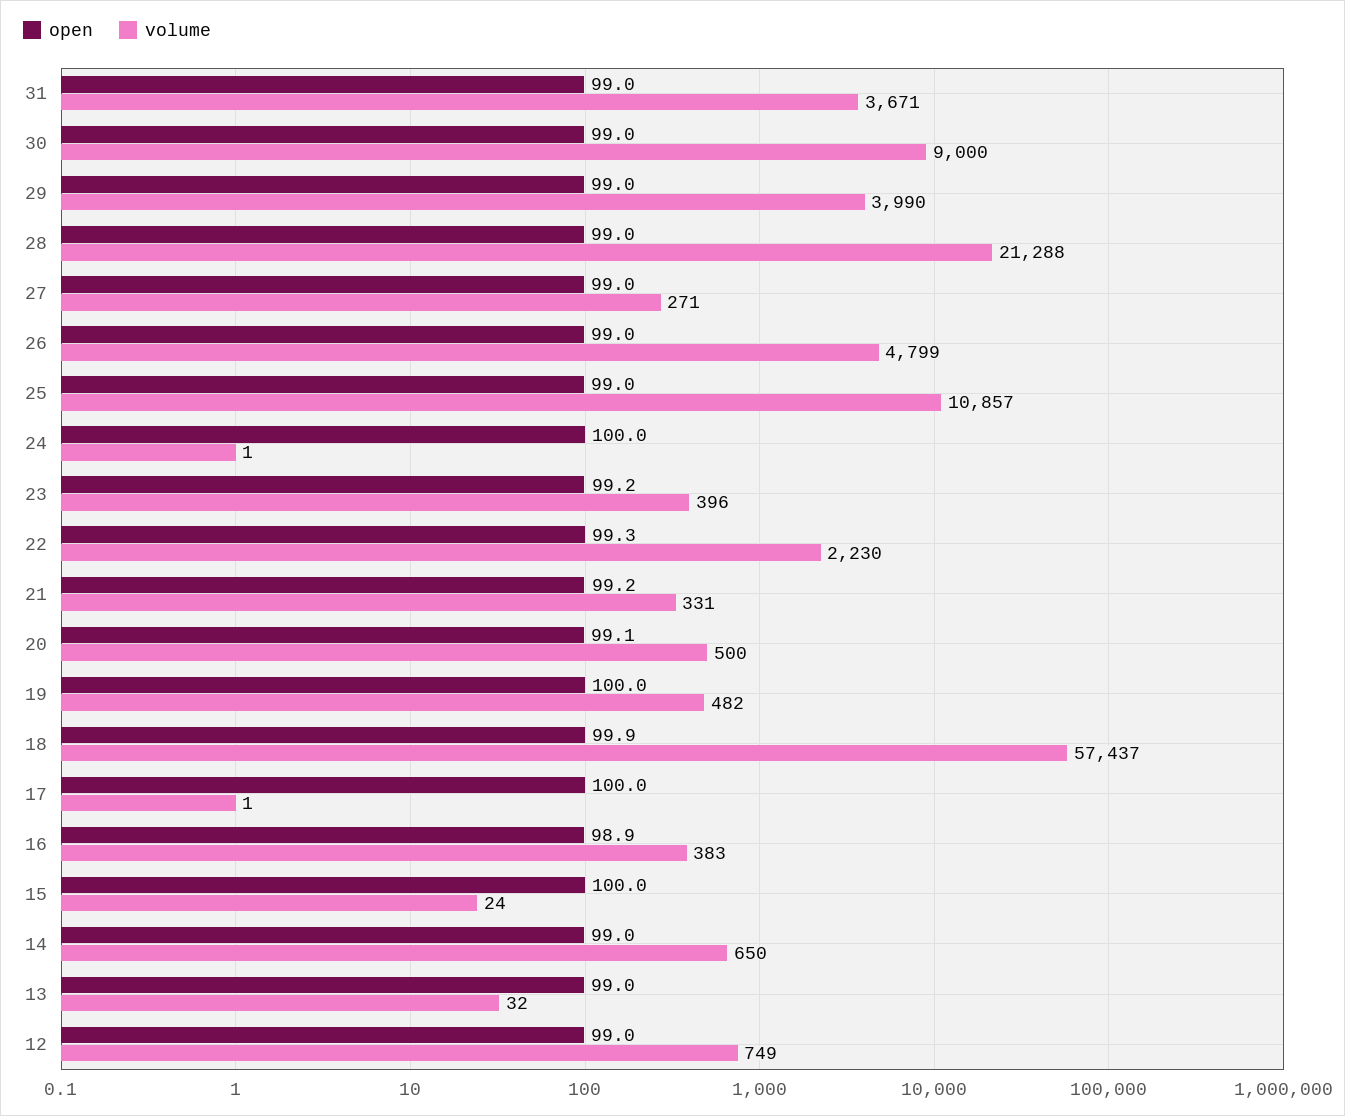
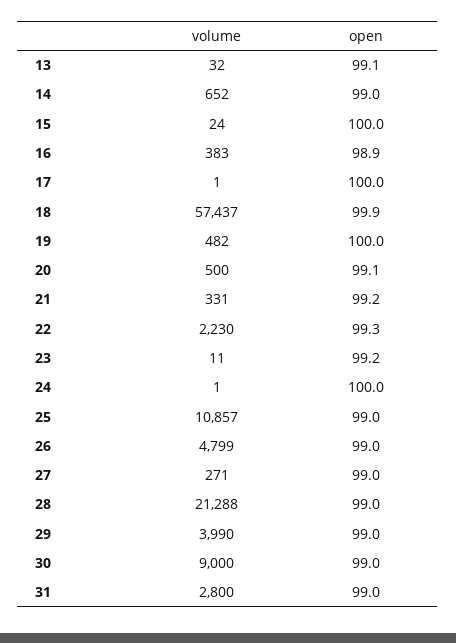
volume, 31: 3671 -> 2800
volume, 23: 396 -> 11
volume, 14: 650 -> 652
open, 13: 99 -> 99.1
open, 12: 99 -> none
volume, 12: 749 -> none

